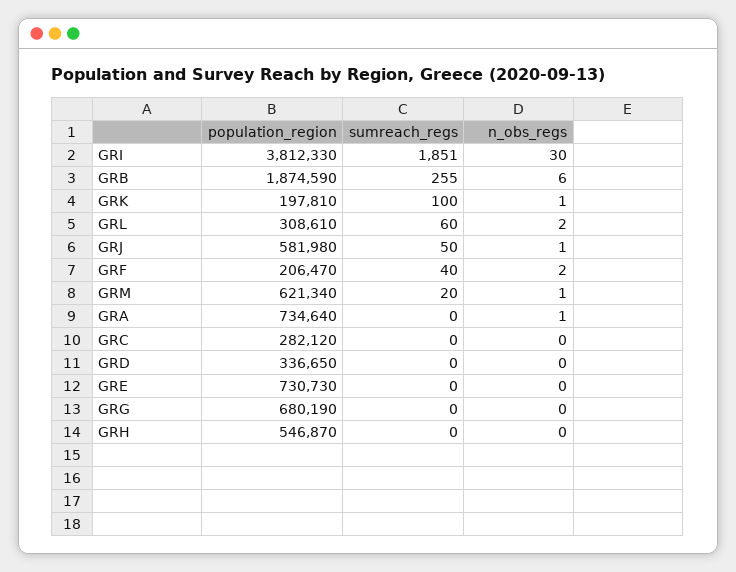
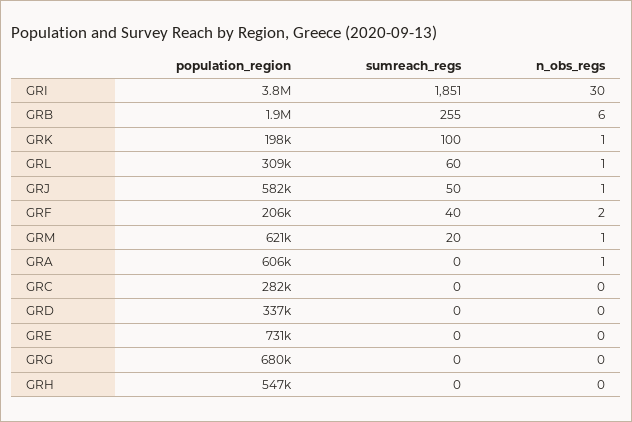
n_obs_regs, GRL: 2 -> 1
population_region, GRA: 734640 -> 606000

